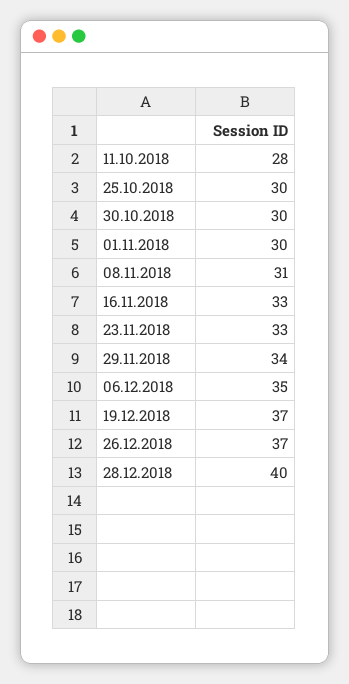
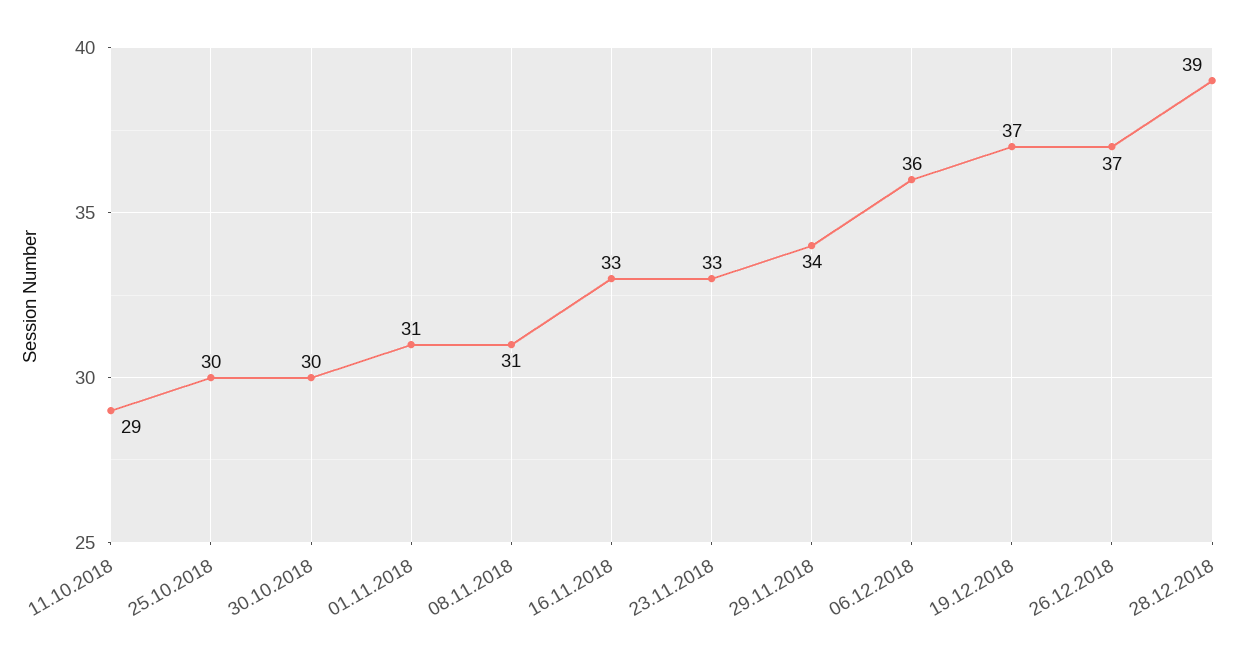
11.10.2018: 28 -> 29
01.11.2018: 30 -> 31
06.12.2018: 35 -> 36
28.12.2018: 40 -> 39

